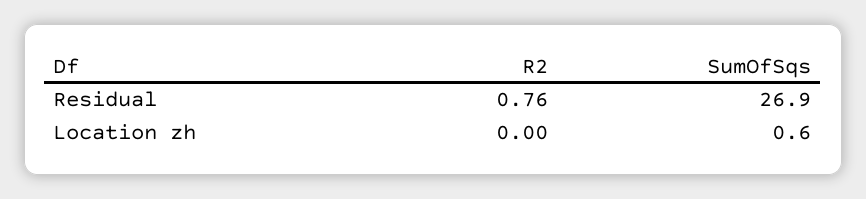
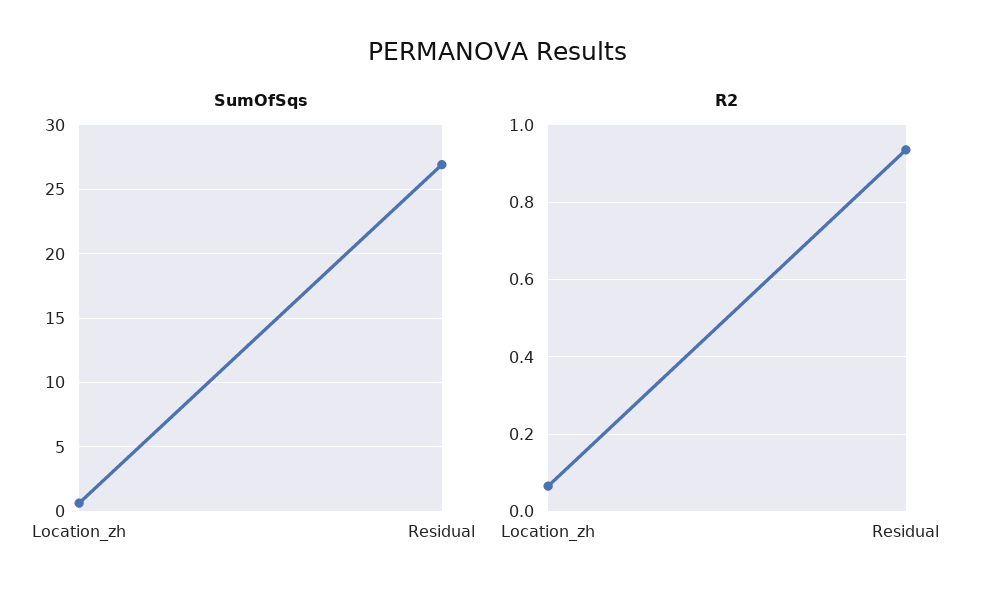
R2, Residual: 0.76 -> 0.94
R2, Location zh: 0 -> 0.06

